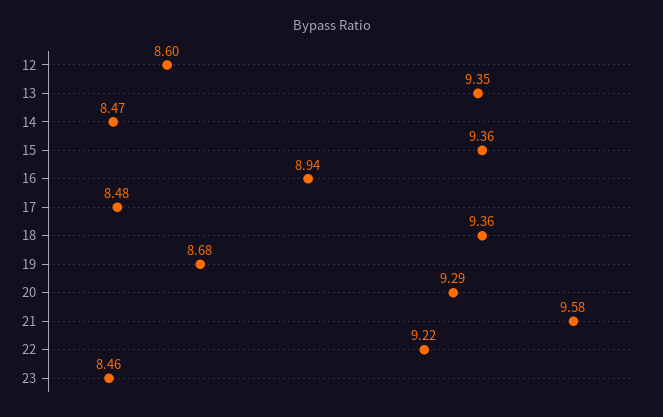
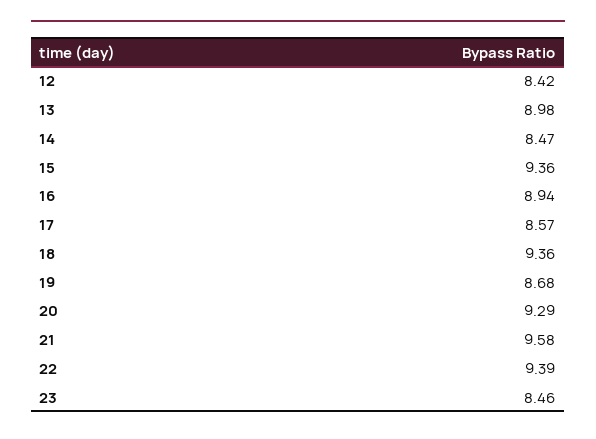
12: 8.6 -> 8.42
13: 9.35 -> 8.98
17: 8.48 -> 8.57
22: 9.22 -> 9.39

